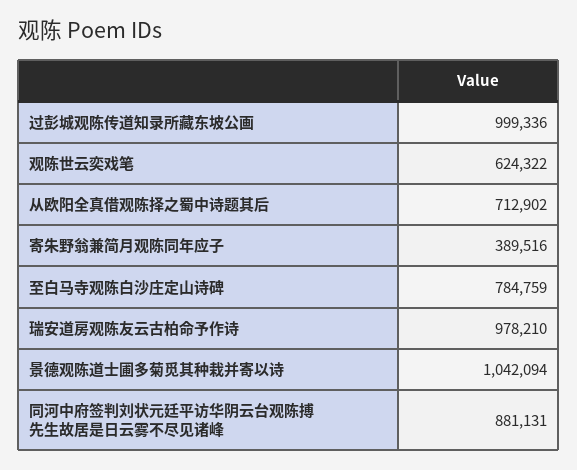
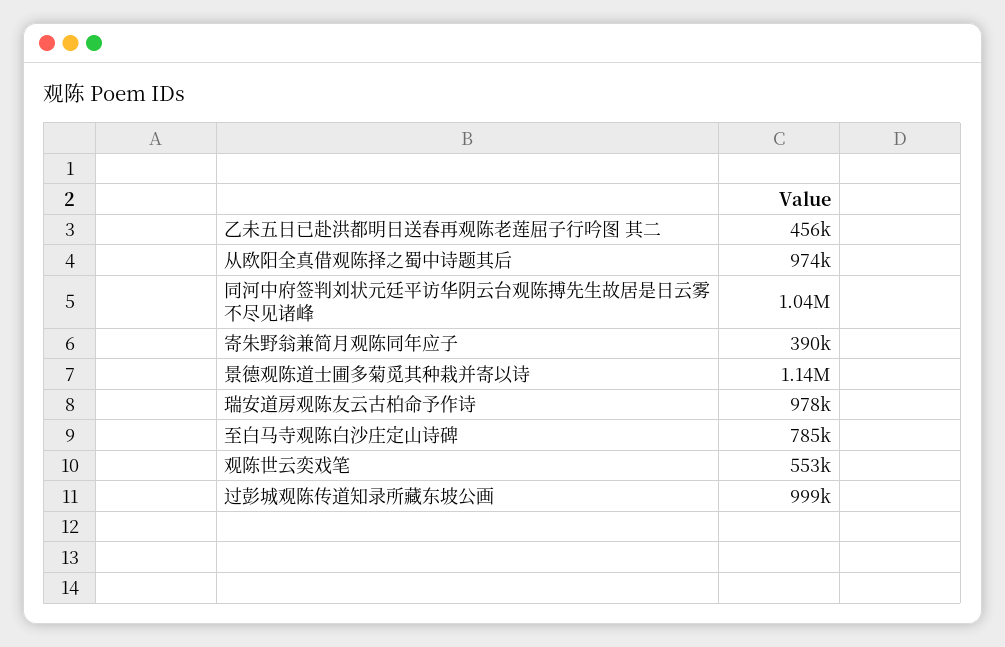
观陈世云奕戏笔: 624322 -> 553000
从欧阳全真借观陈择之蜀中诗题其后: 712902 -> 974000
景德观陈道士圃多菊觅其种栽并寄以诗: 1042094 -> 1140000
同河中府签判刘状元廷平访华阴云台观陈搏先生故居是日云雾不尽见诸峰: 881131 -> 1040000
乙未五日已赴洪都明日送春再观陈老莲屈子行吟图 其二: none -> 456000

